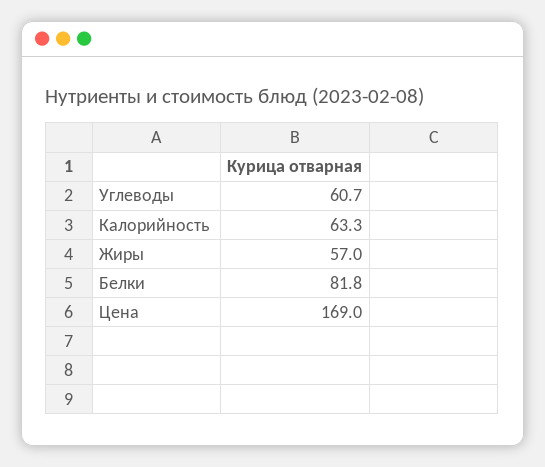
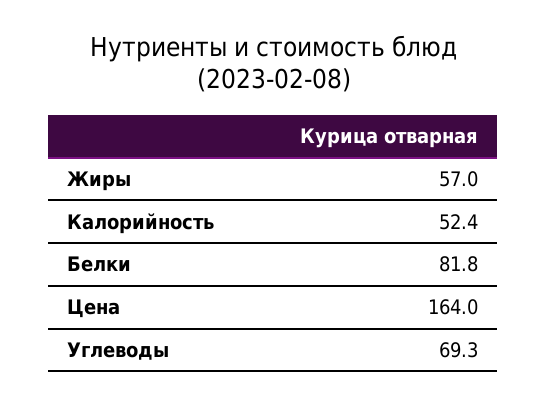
Углеводы: 60.7 -> 69.3
Калорийность: 63.3 -> 52.4
Цена: 169 -> 164

